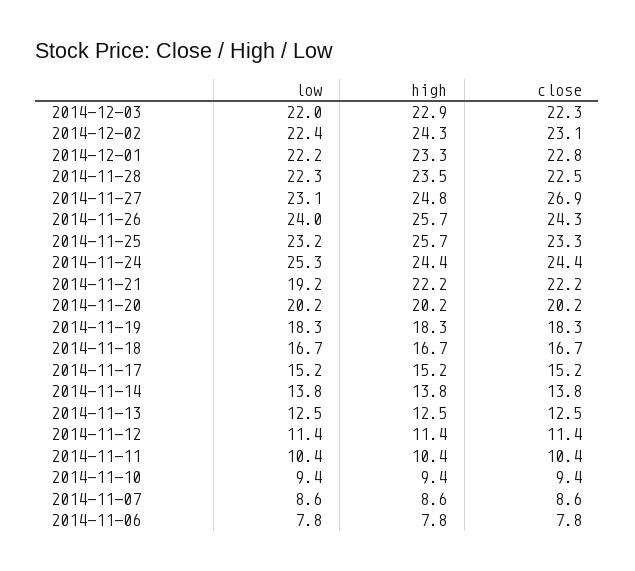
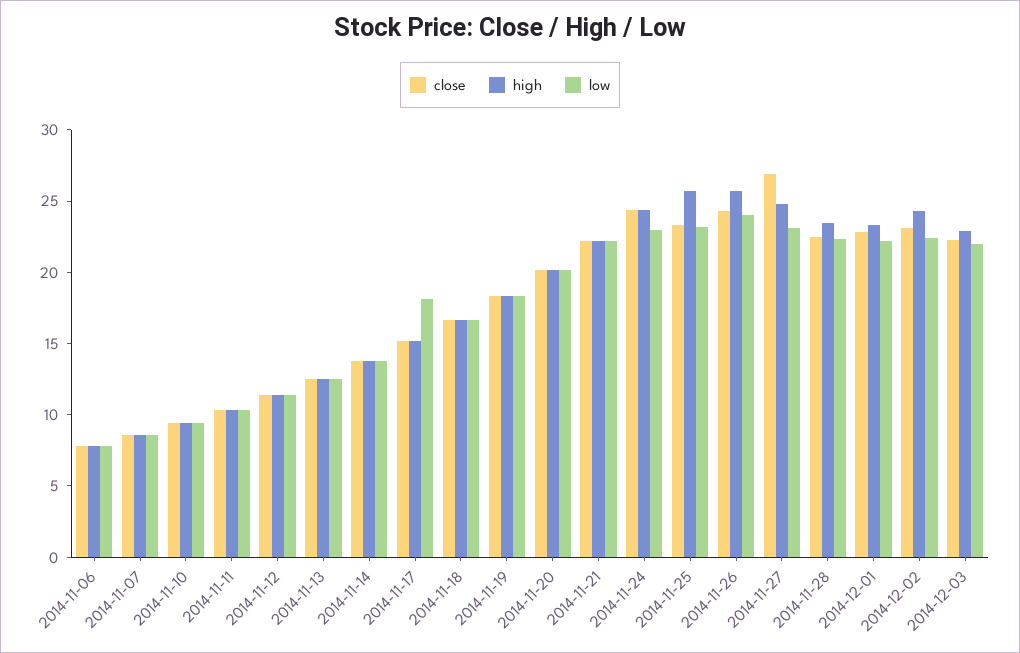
low, 2014-11-24: 25.3 -> 23
low, 2014-11-21: 19.2 -> 22
low, 2014-11-17: 15.2 -> 18

